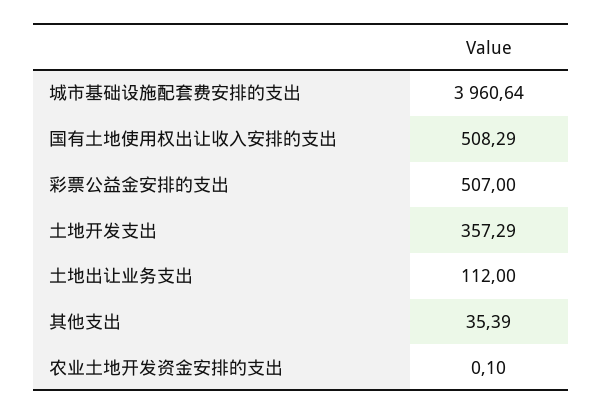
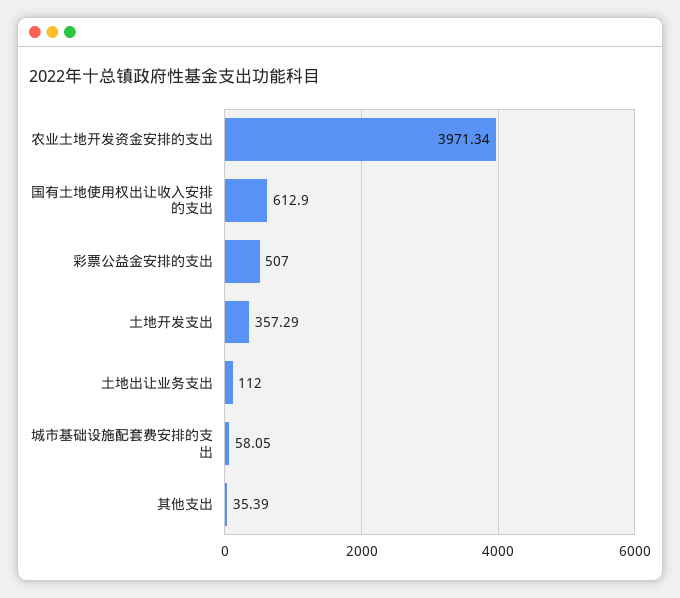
城市基础设施配套费安排的支出: 3960.64 -> 58.05
国有土地使用权出让收入安排的支出: 508.29 -> 612.9
农业土地开发资金安排的支出: 0.1 -> 3971.34

